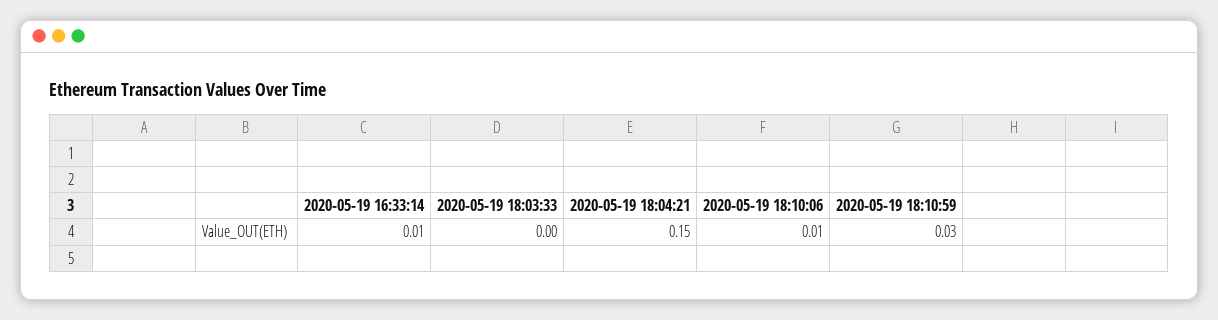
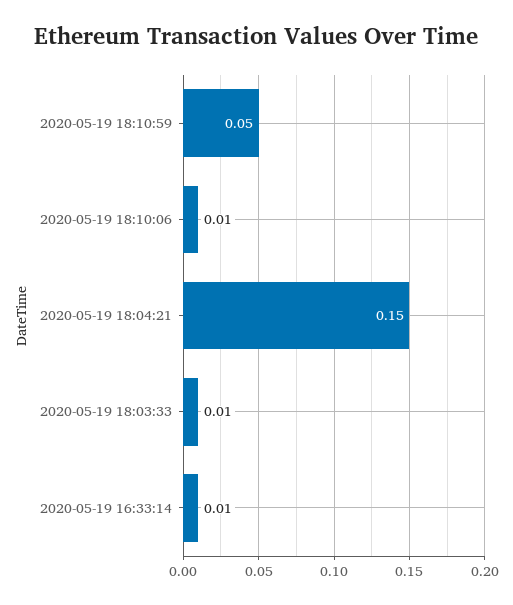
2020-05-19 18:03:33: 0 -> 0.01
2020-05-19 18:10:59: 0.03 -> 0.05

